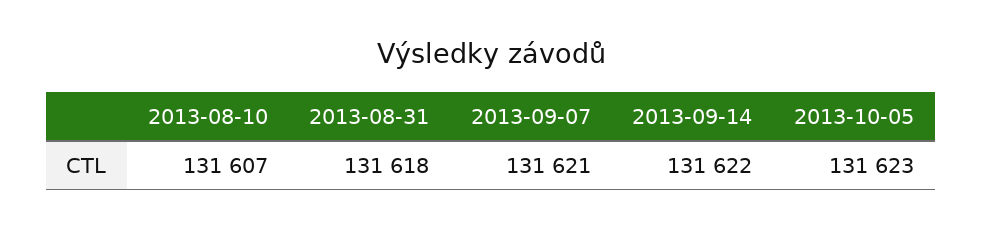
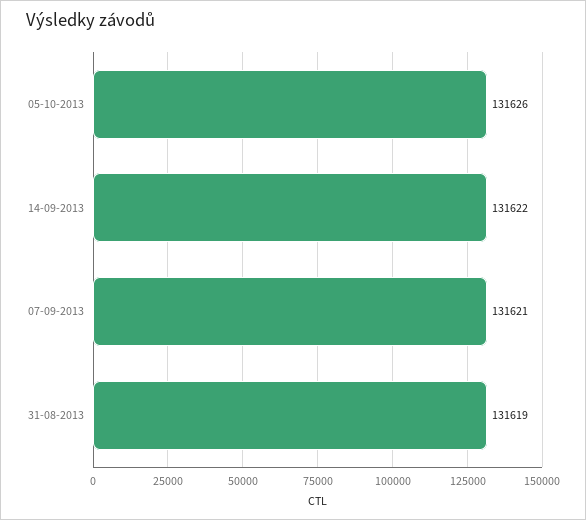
2013-08-10: 131607 -> none
2013-08-31: 131618 -> 131619
2013-10-05: 131623 -> 131626

